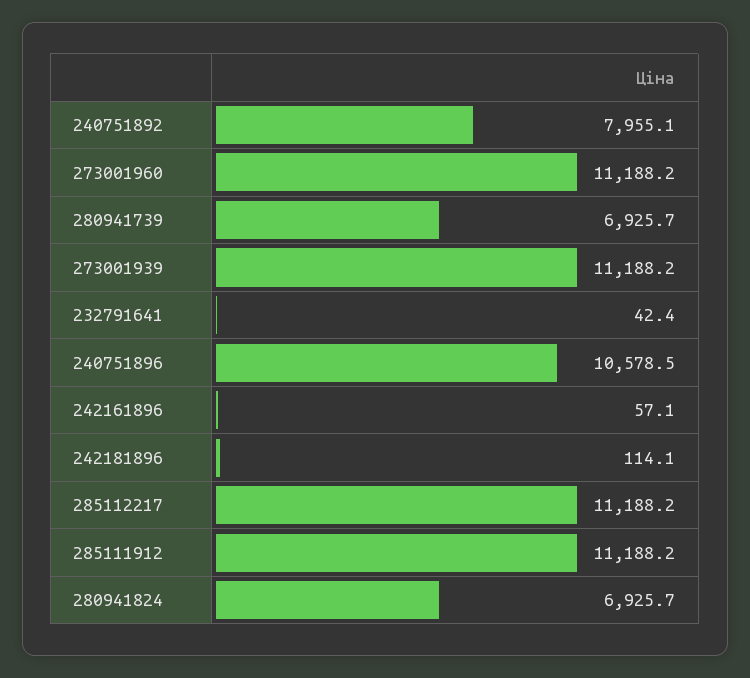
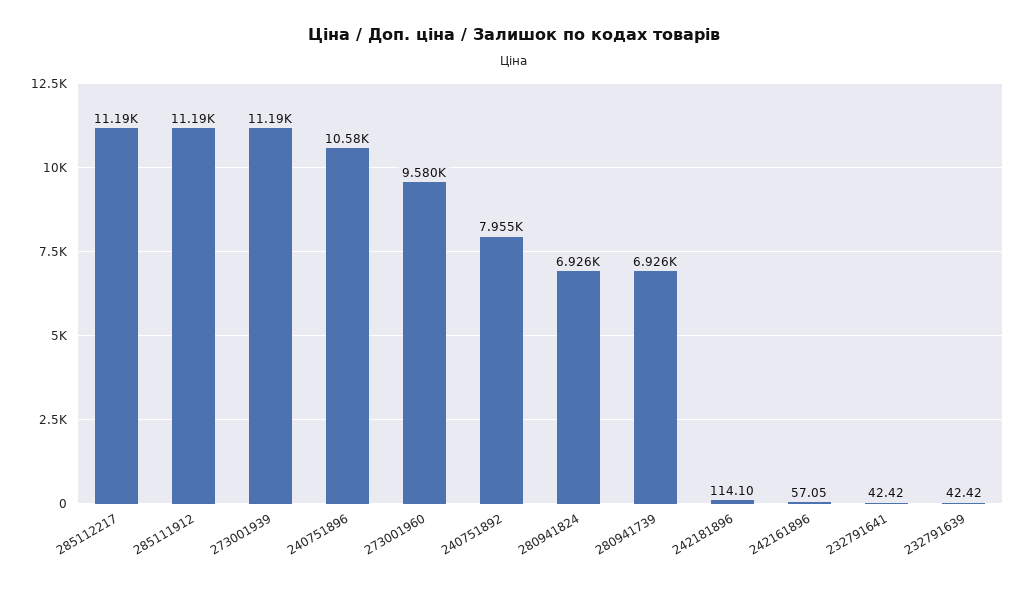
273001960: 11188.2 -> 9580
232791639: none -> 42.42

